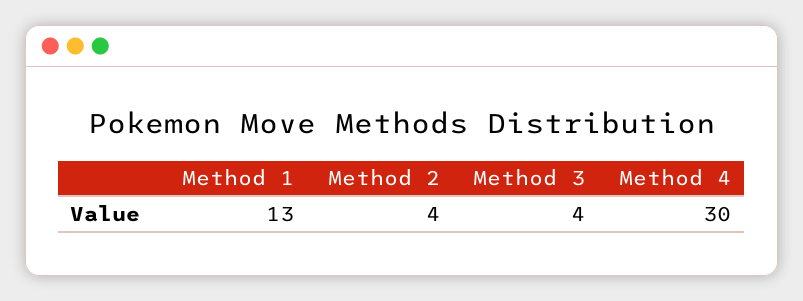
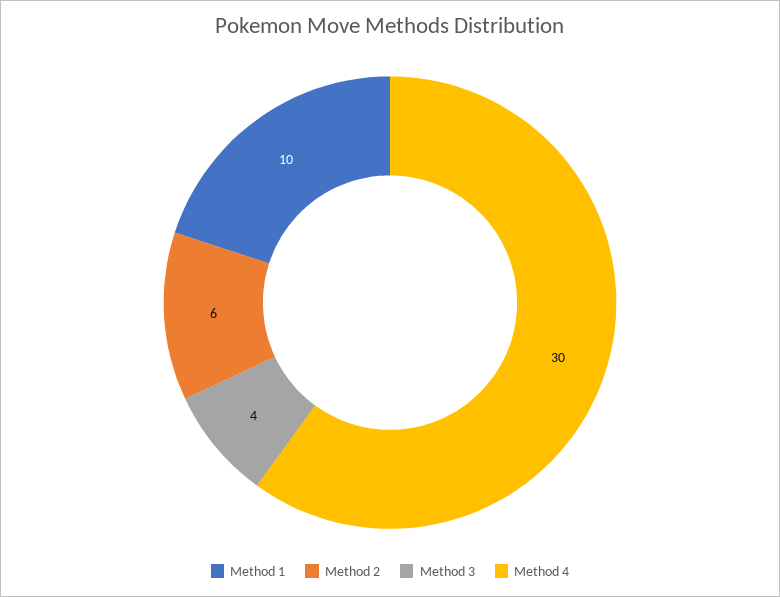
Method 1: 13 -> 10
Method 2: 4 -> 6

